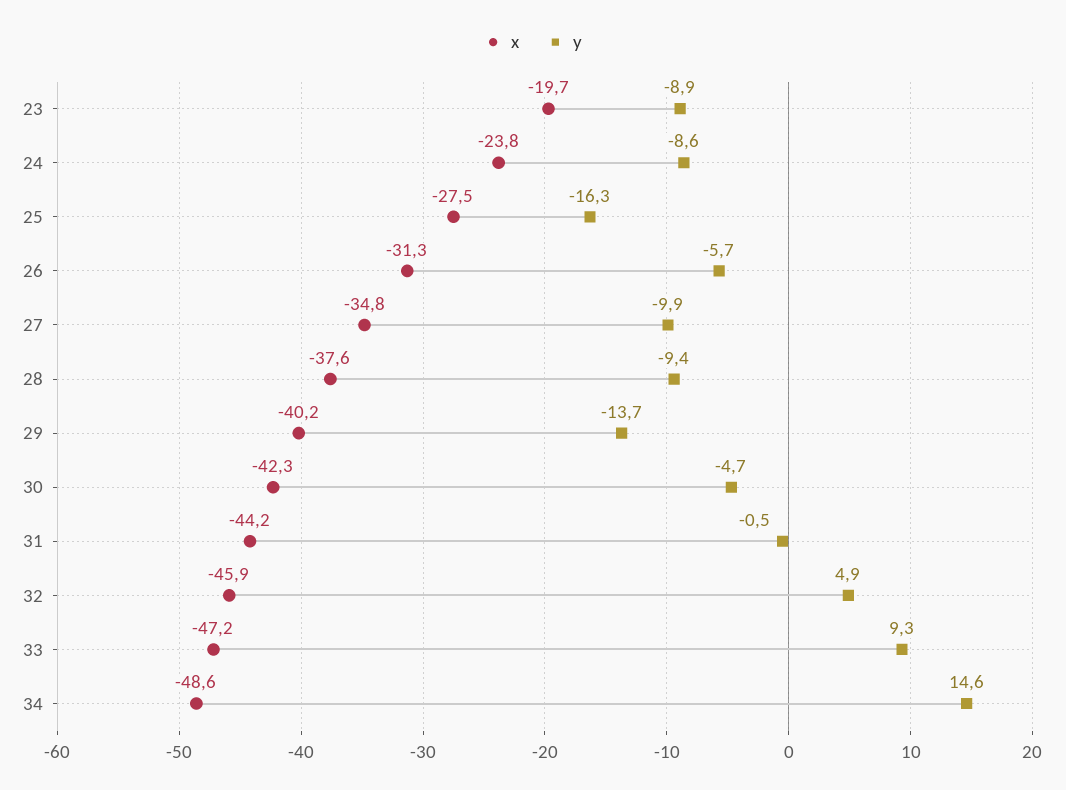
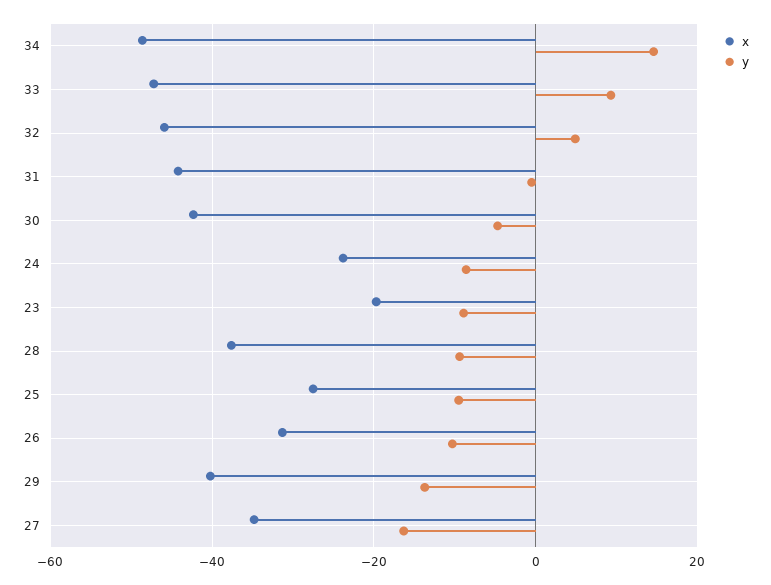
y, 25: -16.3 -> -10
y, 26: -5.7 -> -10
y, 27: -9.9 -> -16

